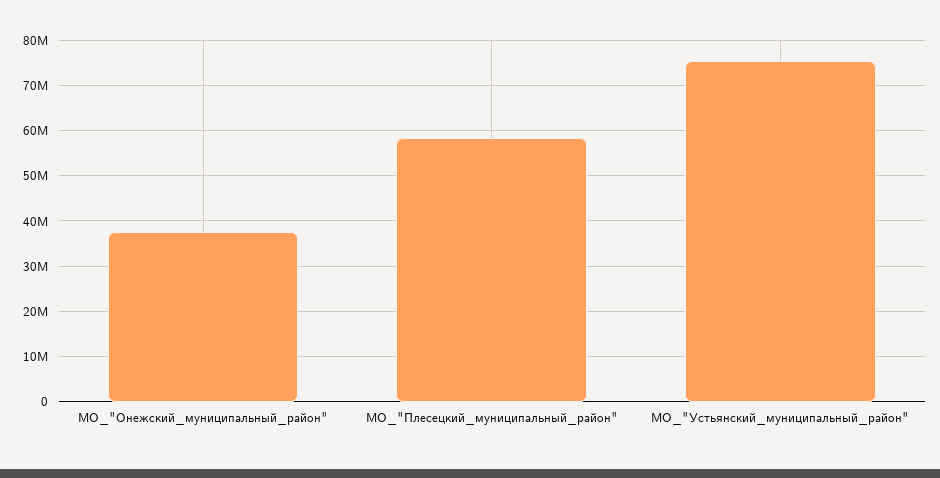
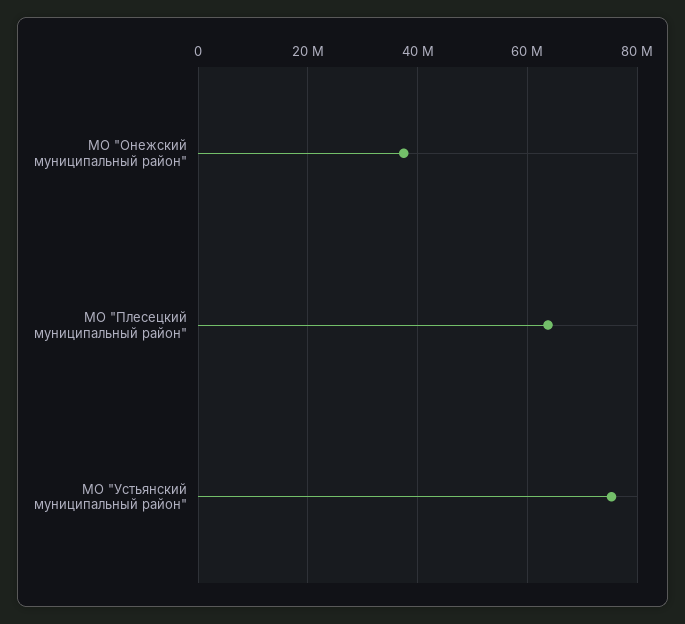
МО_"Плесецкий_муниципальный_район": 58000000 -> 64000000

